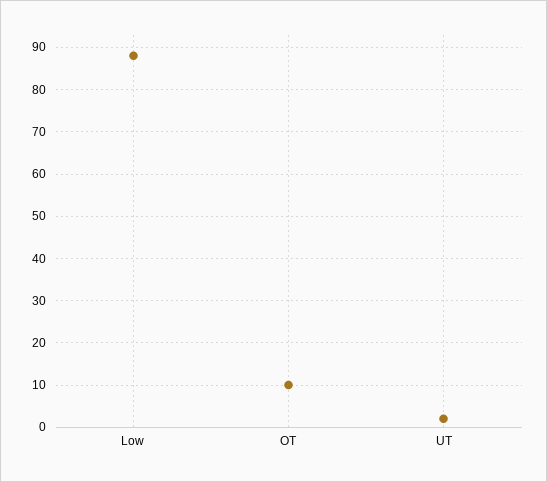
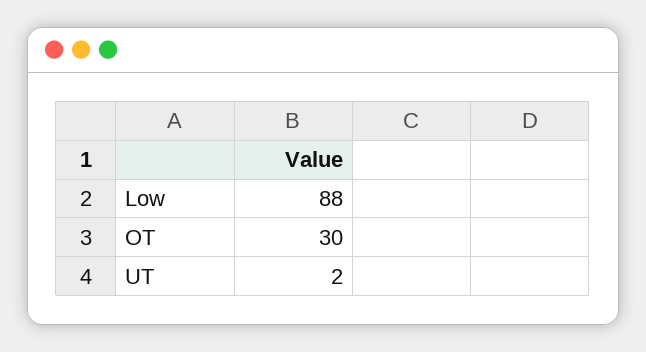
OT: 10 -> 30

